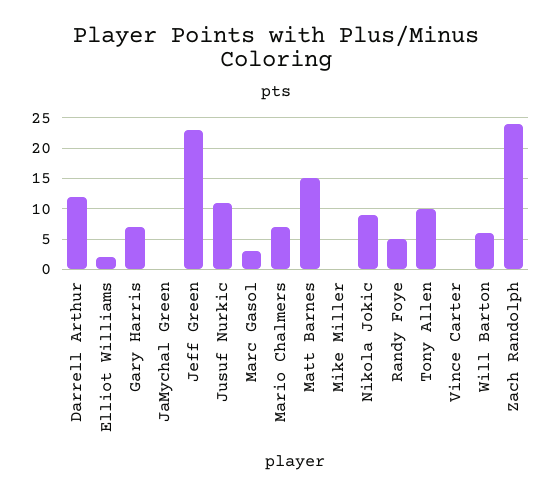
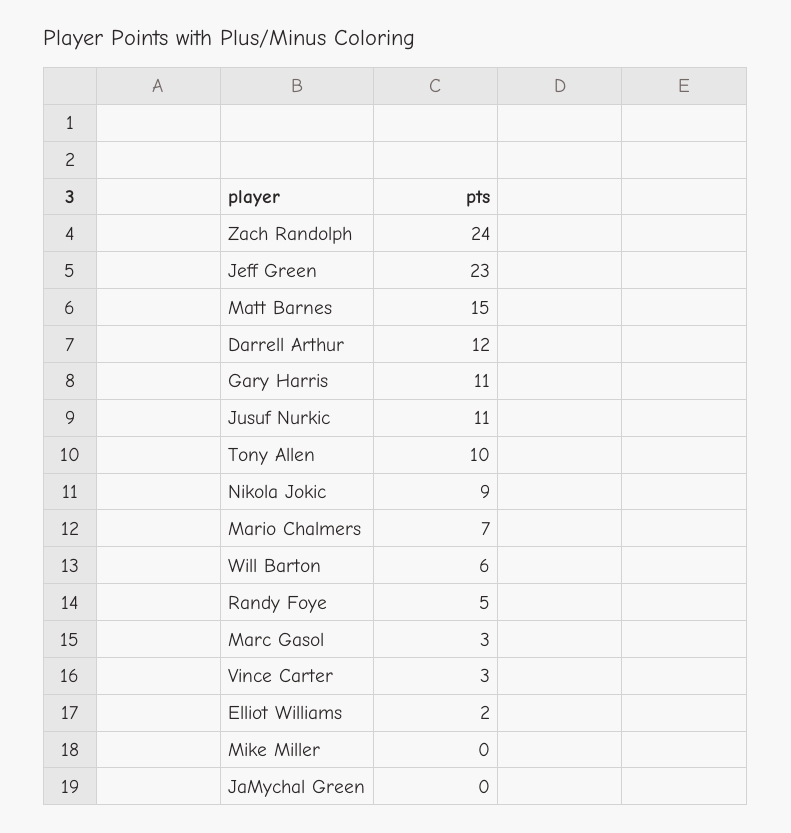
Gary Harris: 7 -> 11
Vince Carter: 0 -> 3

